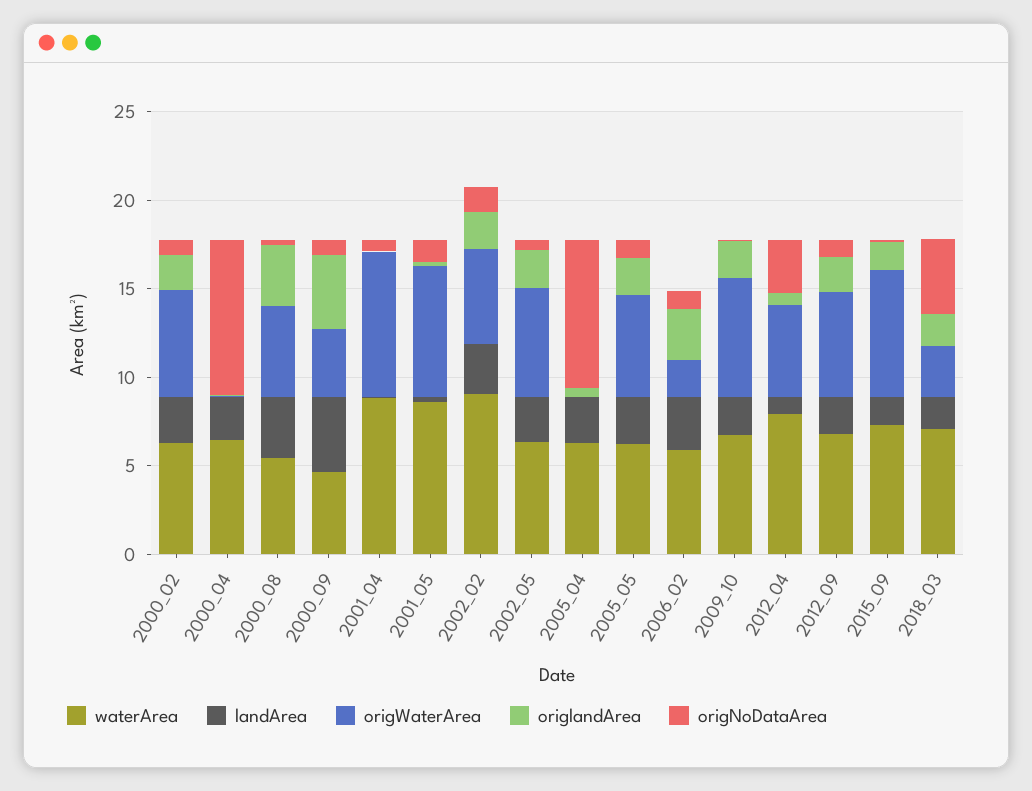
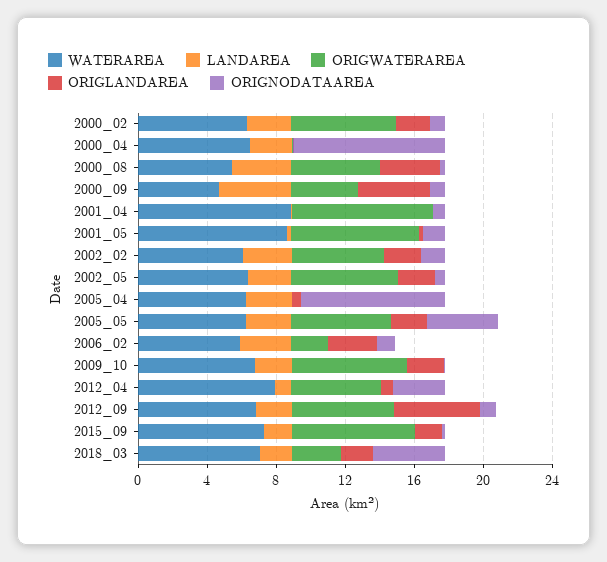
waterArea, 2002_02: 9 -> 6
origNoDataArea, 2005_05: 1 -> 4
origlandArea, 2012_09: 2 -> 5

